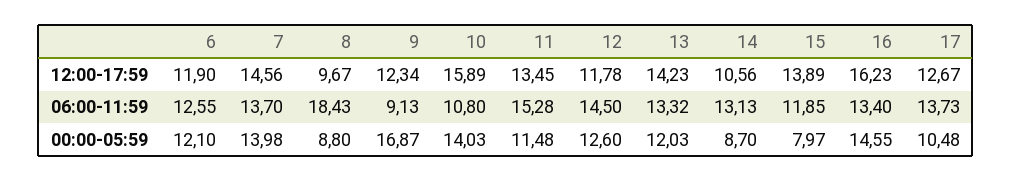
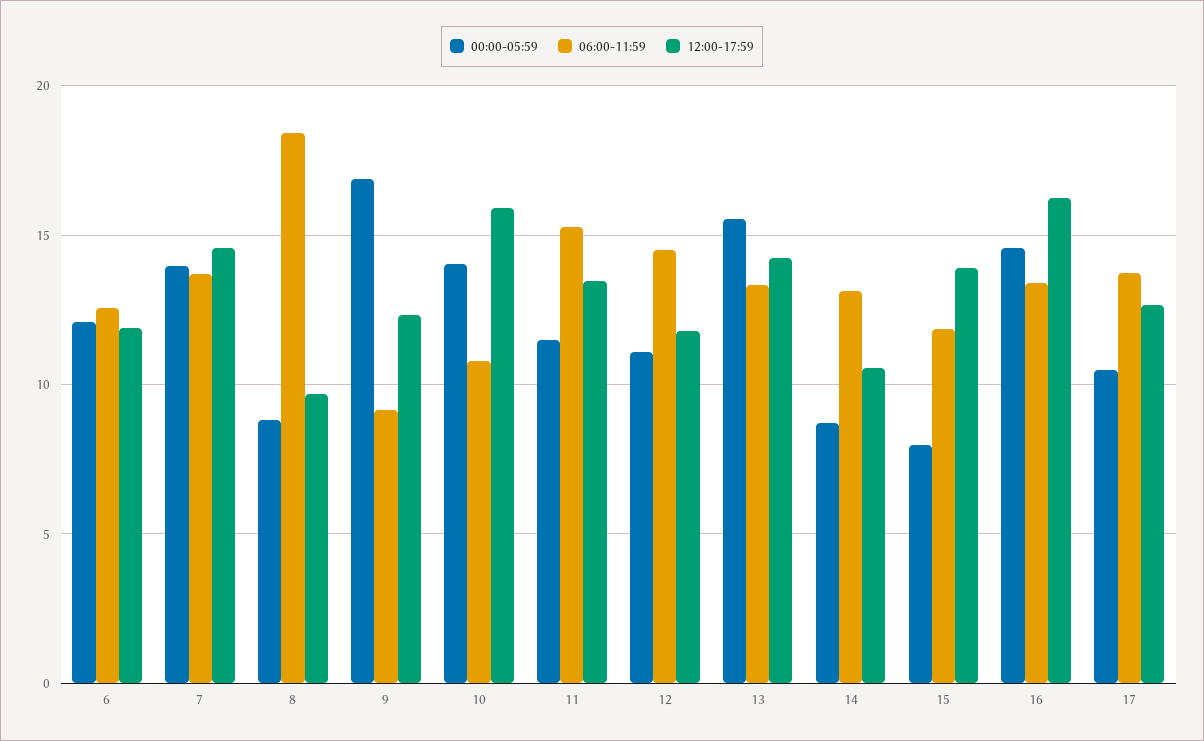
00:00-05:59, 12: 12.6 -> 11
00:00-05:59, 13: 12.03 -> 15.5

